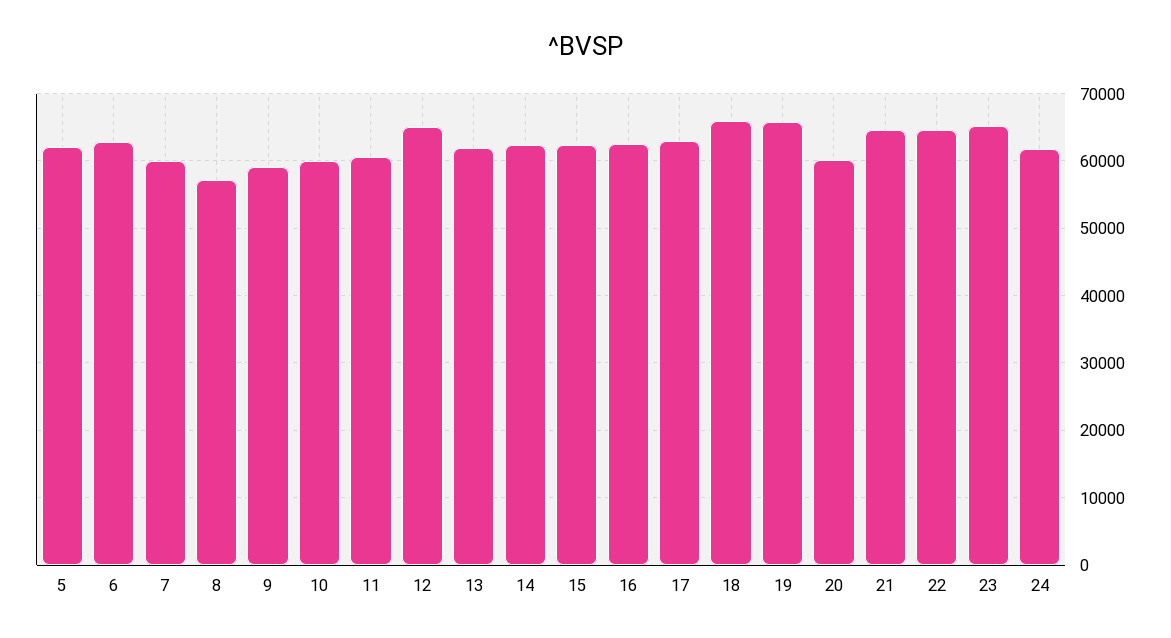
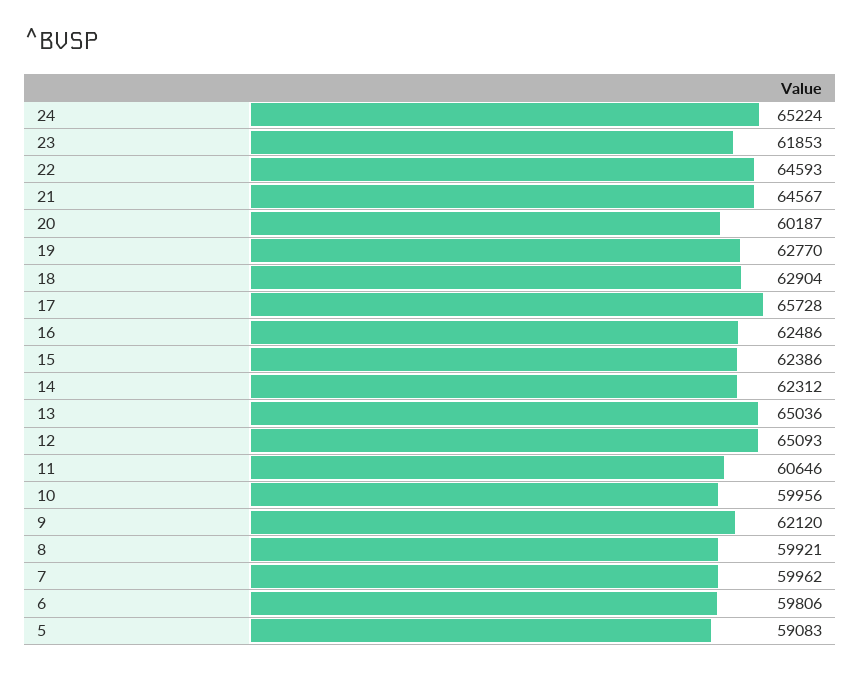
5: 62000 -> 59083
6: 63000 -> 59806
8: 57000 -> 59921
9: 59000 -> 62120
13: 62000 -> 65036
17: 63000 -> 65728
18: 66000 -> 62904
19: 66000 -> 62770
23: 65000 -> 61853
24: 62000 -> 65224

